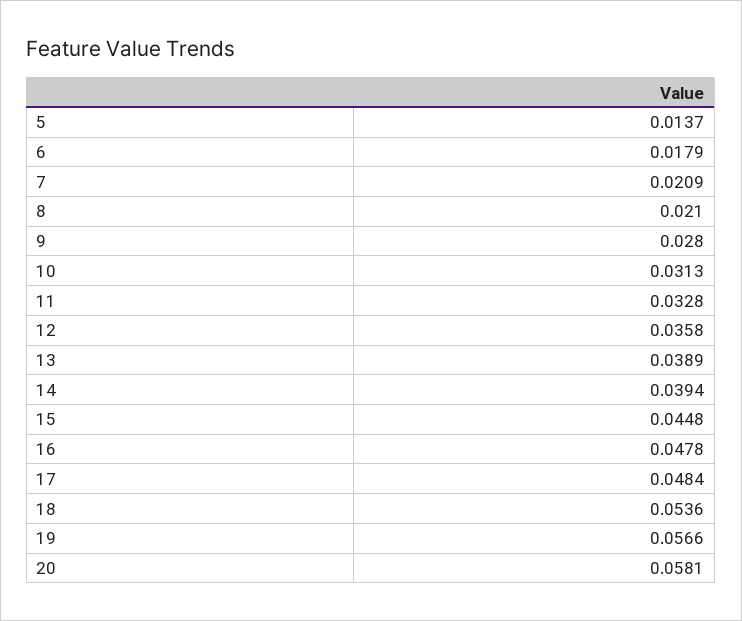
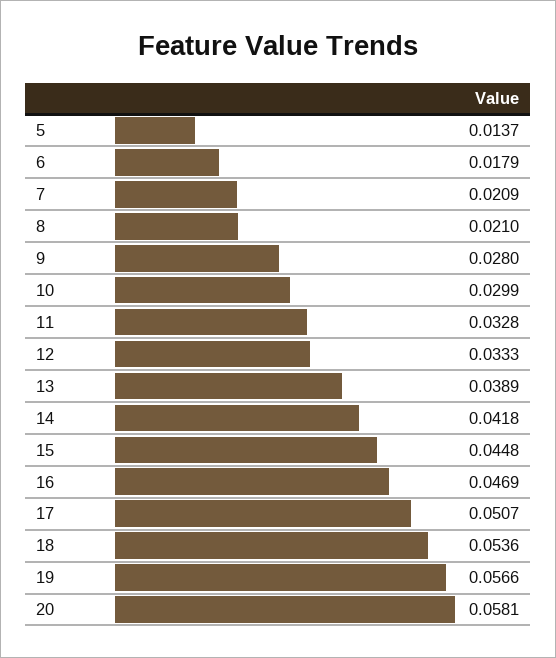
10: 0.0313 -> 0.0299
12: 0.0358 -> 0.0333
14: 0.0394 -> 0.0418
16: 0.0478 -> 0.0469
17: 0.0484 -> 0.0507

